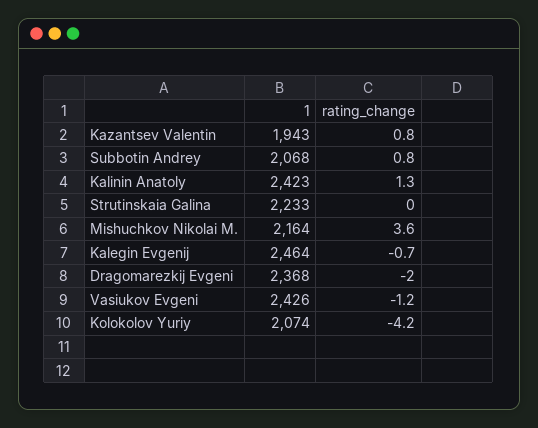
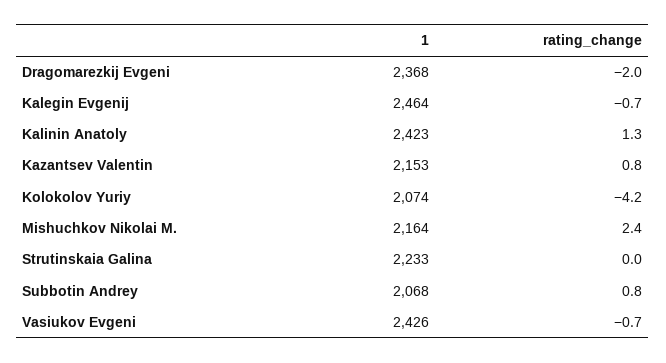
1, Kazantsev Valentin: 1943 -> 2153
rating_change, Mishuchkov Nikolai M.: 3.6 -> 2.4
rating_change, Vasiukov Evgeni: -1.2 -> -0.7

